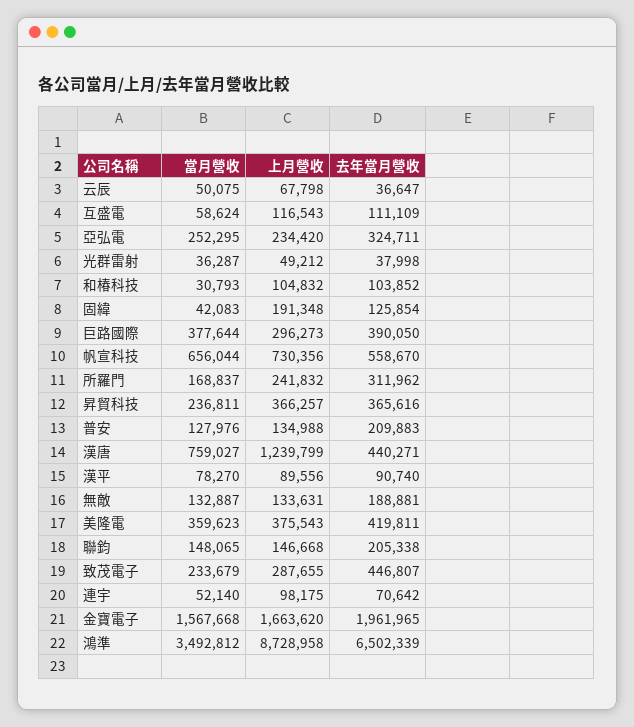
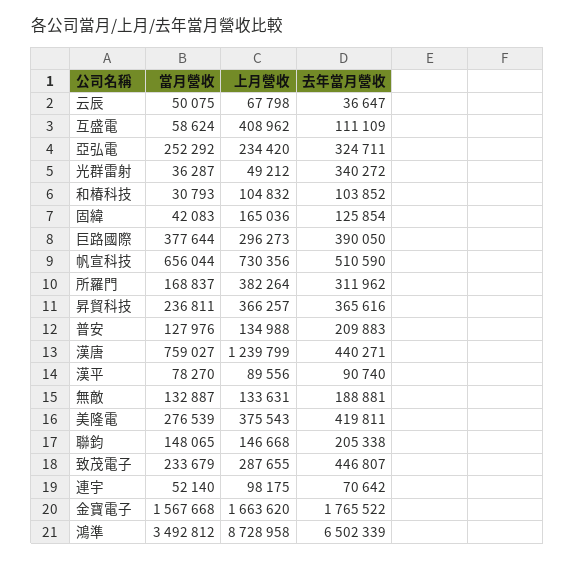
上月營收, 互盛電: 116543 -> 408962
當月營收, 亞弘電: 252295 -> 252292
去年當月營收, 光群雷射: 37998 -> 340272
上月營收, 固緯: 191348 -> 165036
去年當月營收, 帆宣科技: 558670 -> 510590
上月營收, 所羅門: 241832 -> 382264
當月營收, 美隆電: 359623 -> 276539
去年當月營收, 金寶電子: 1961965 -> 1765522

